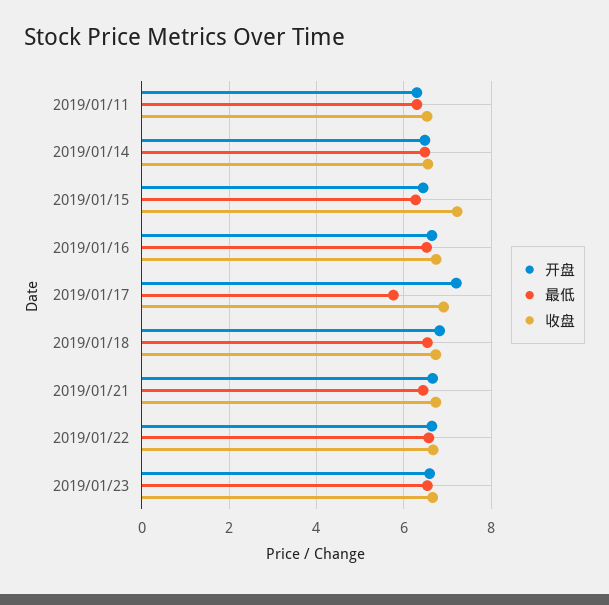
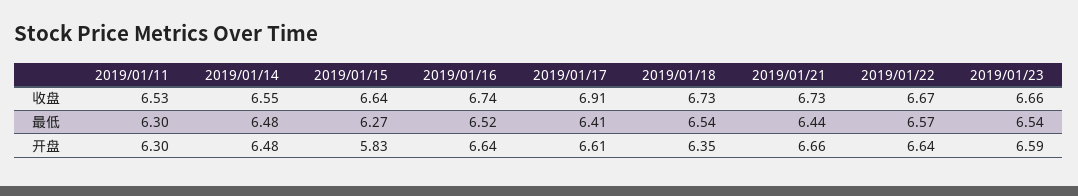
开盘, 2019/01/15: 6.4 -> 5.83
收盘, 2019/01/15: 7.2 -> 6.64
开盘, 2019/01/17: 7.2 -> 6.61
最低, 2019/01/17: 5.8 -> 6.41
开盘, 2019/01/18: 6.8 -> 6.35

